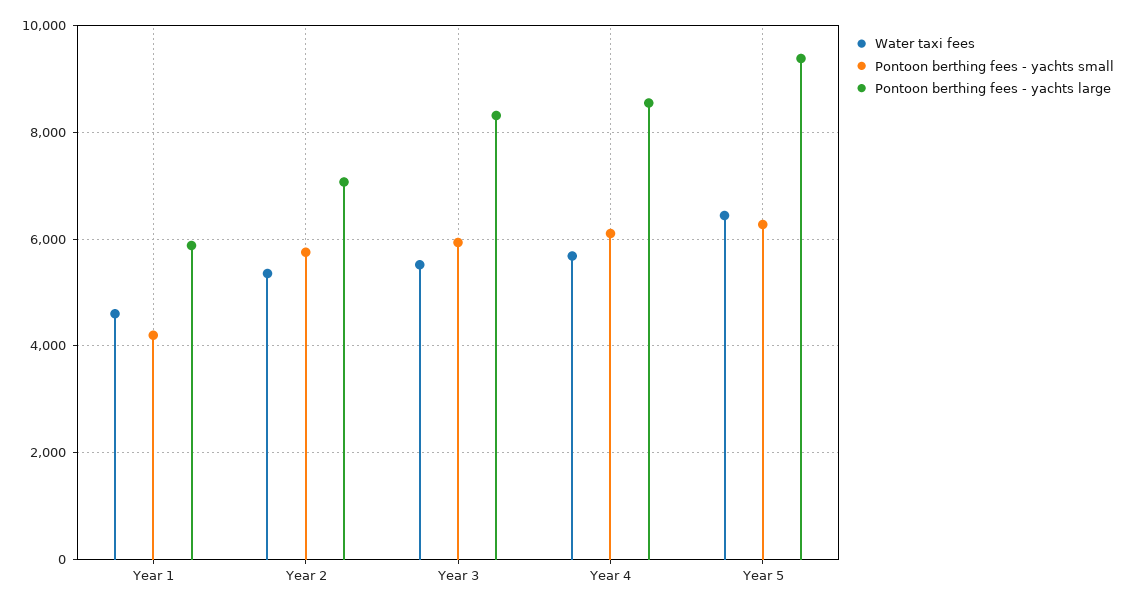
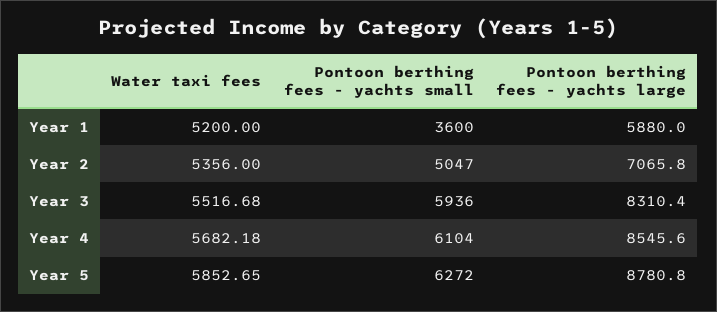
Water taxi fees, Year 1: 4600 -> 5200
Pontoon berthing fees - yachts small, Year 1: 4200 -> 3600
Pontoon berthing fees - yachts small, Year 2: 5800 -> 5047
Water taxi fees, Year 5: 6400 -> 5852.65
Pontoon berthing fees - yachts large, Year 5: 9400 -> 8780.8

